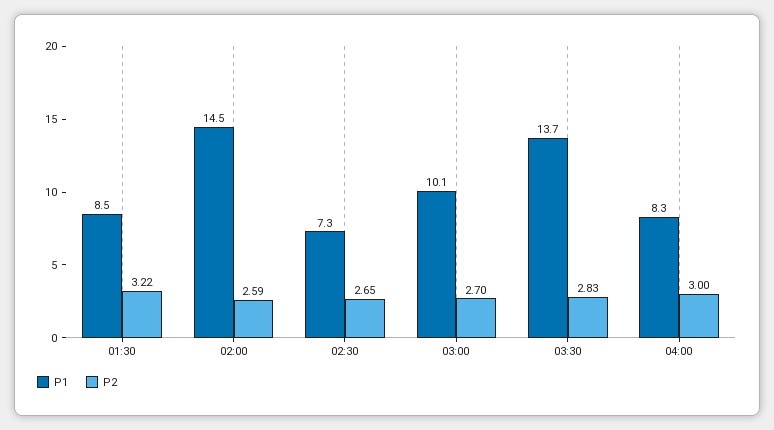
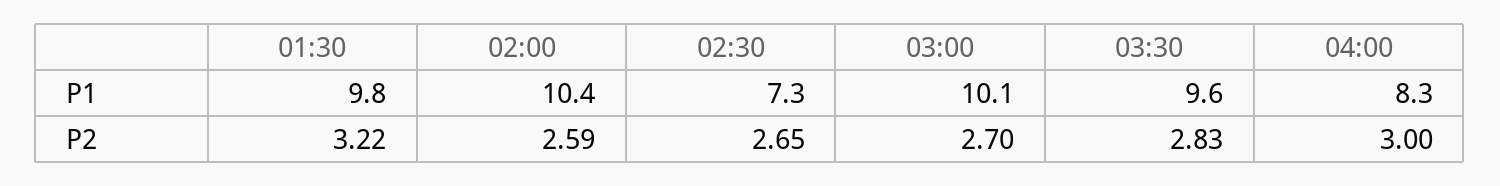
P1, 01:30: 8.5 -> 9.8
P1, 02:00: 14.5 -> 10.4
P1, 03:30: 13.7 -> 9.6

